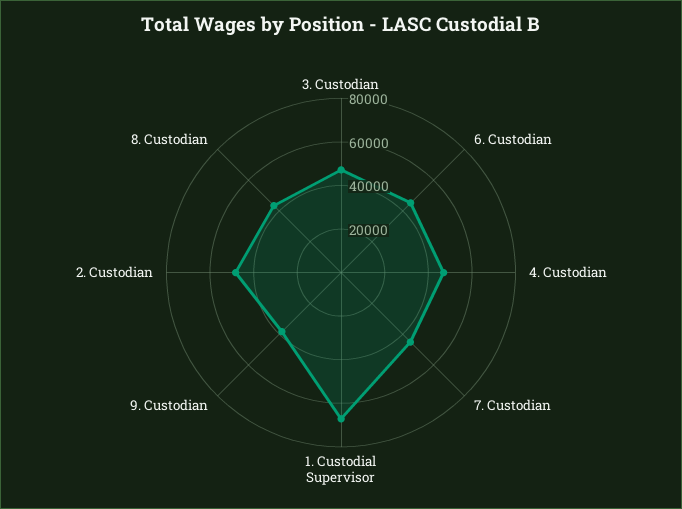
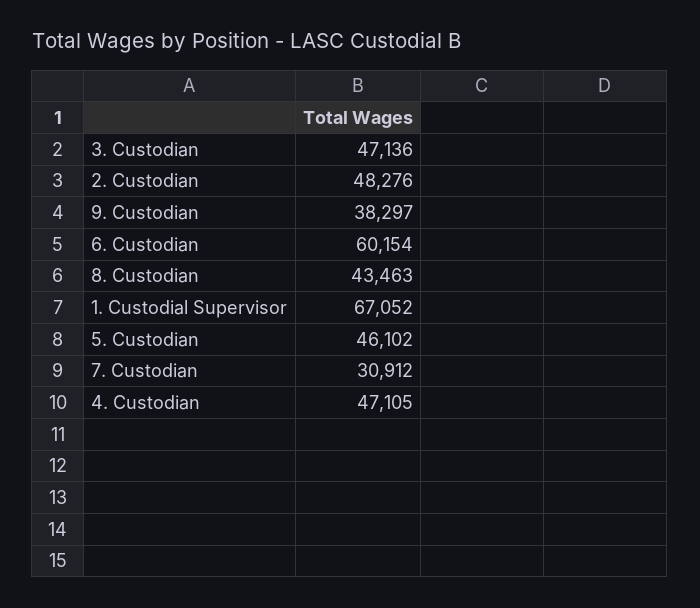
6. Custodian: 45000 -> 60154
7. Custodian: 45000 -> 30912
5. Custodian: none -> 46102

